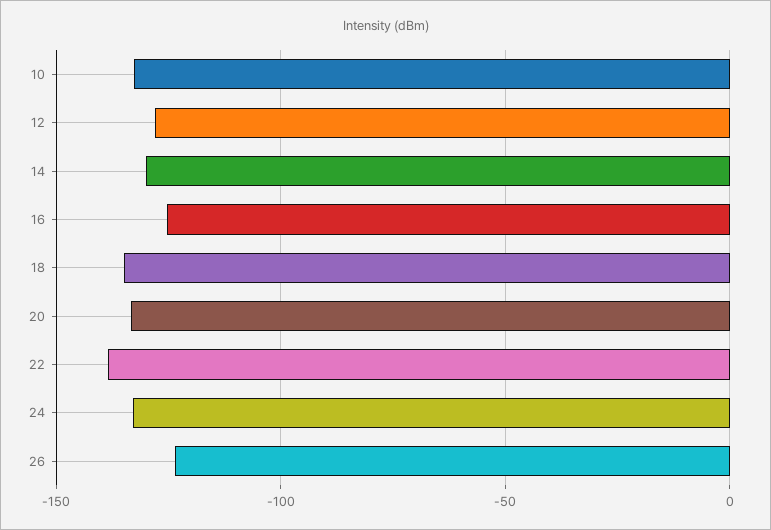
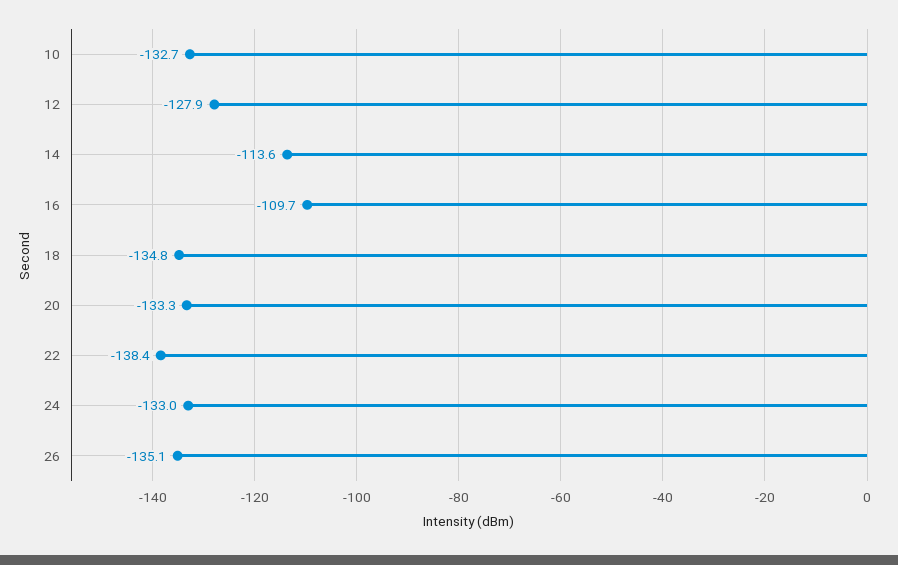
14: -130 -> -113.6
16: -125 -> -109.7
26: -125 -> -135.1

